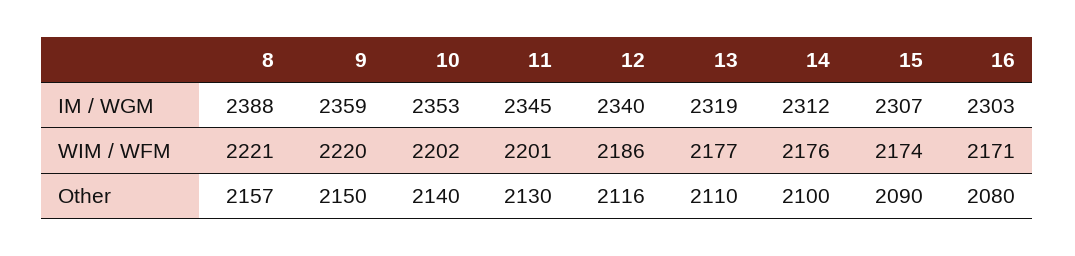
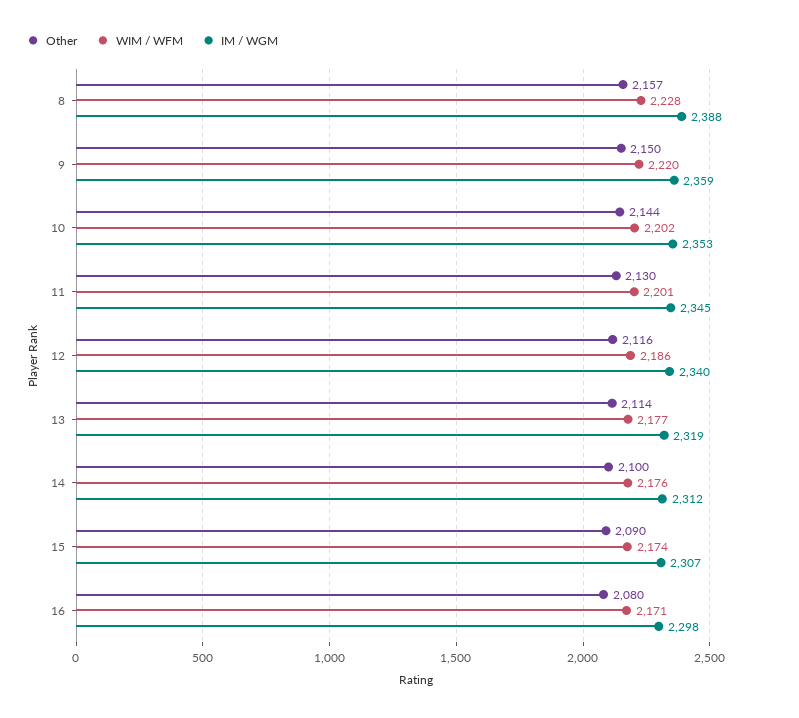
IM / WGM, 16: 2303 -> 2298
WIM / WFM, 8: 2221 -> 2228
Other, 10: 2140 -> 2144
Other, 13: 2110 -> 2114

